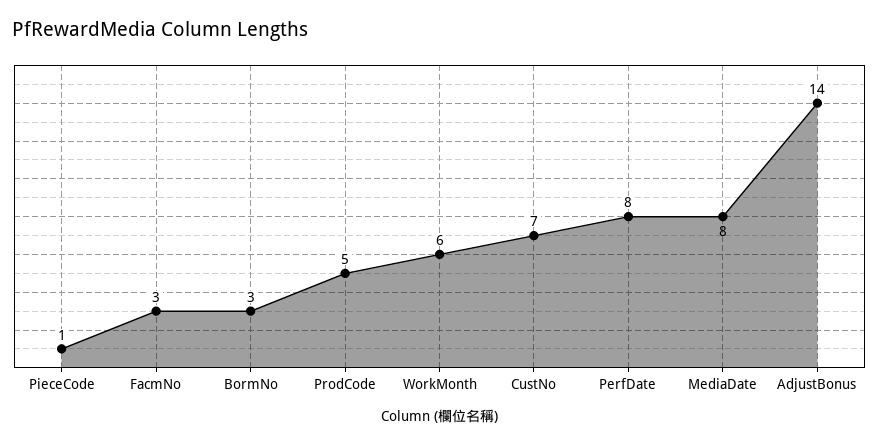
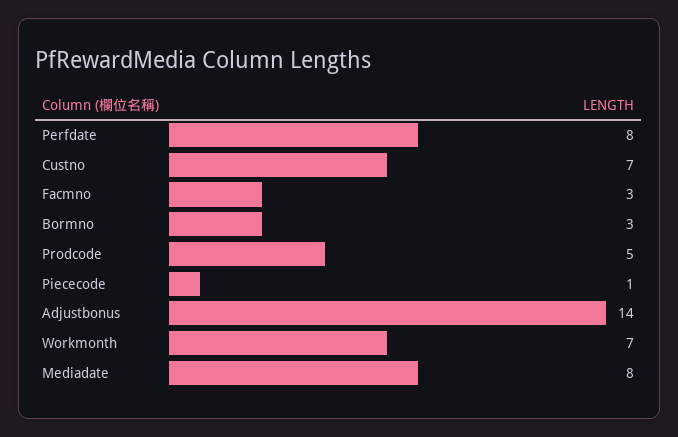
WorkMonth: 6 -> 7

